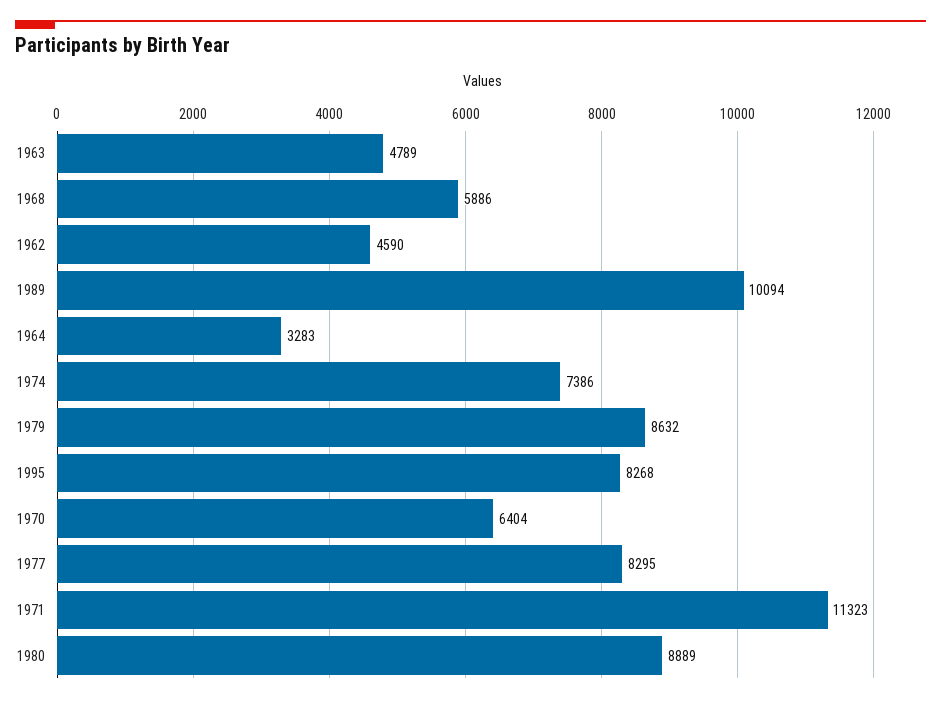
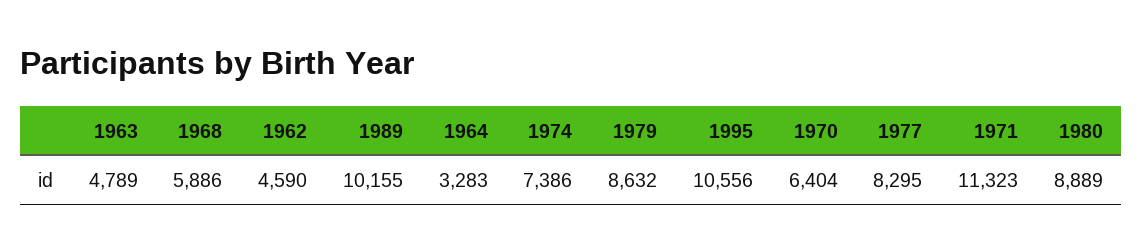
1989: 10094 -> 10155
1995: 8268 -> 10556

